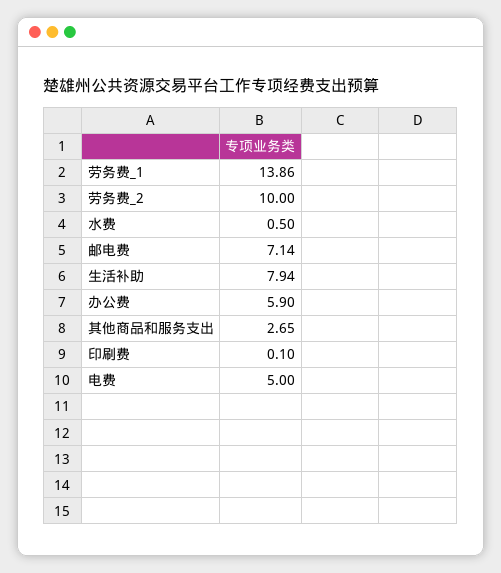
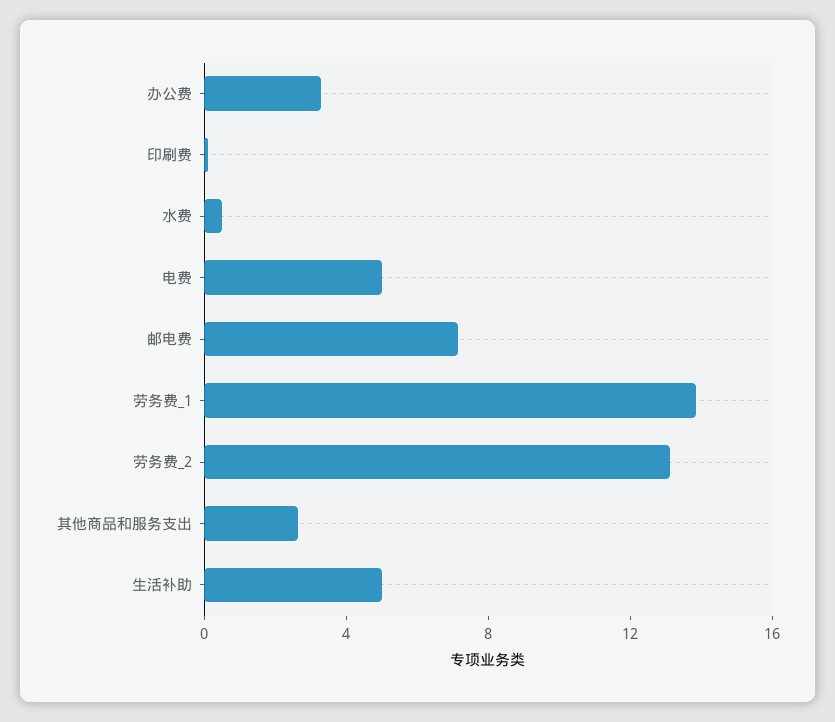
劳务费_2: 10 -> 13
生活补助: 7.94 -> 5
办公费: 5.9 -> 3

